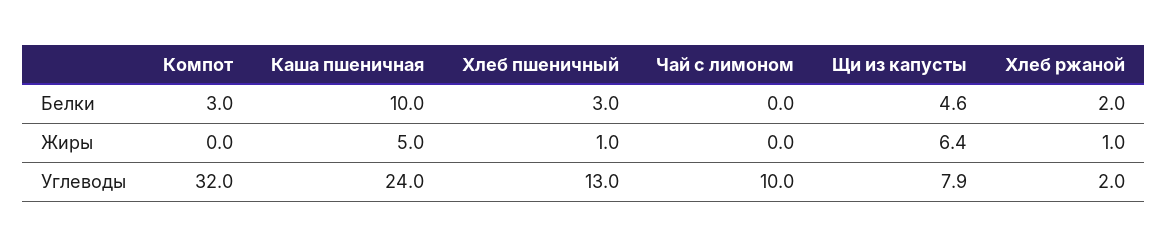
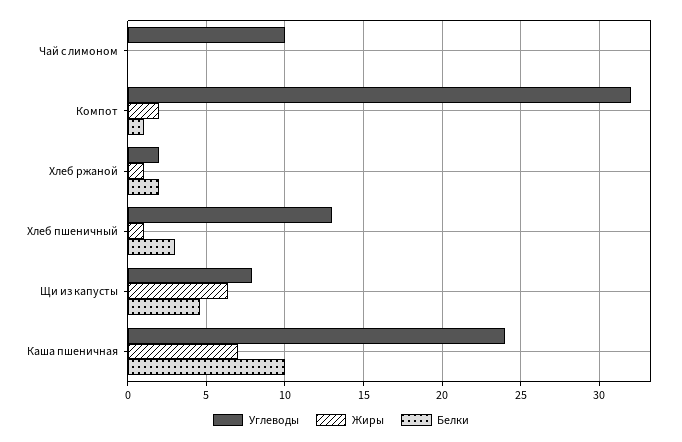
Белки, Компот: 3 -> 1
Жиры, Компот: 0 -> 2
Жиры, Каша пшеничная: 5 -> 7

